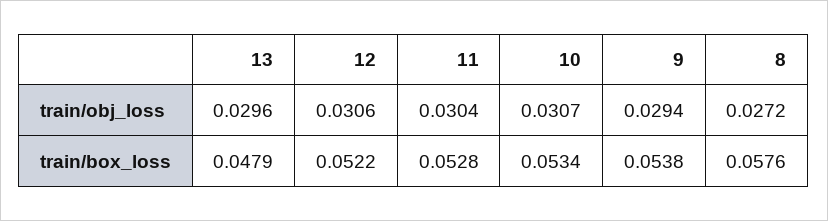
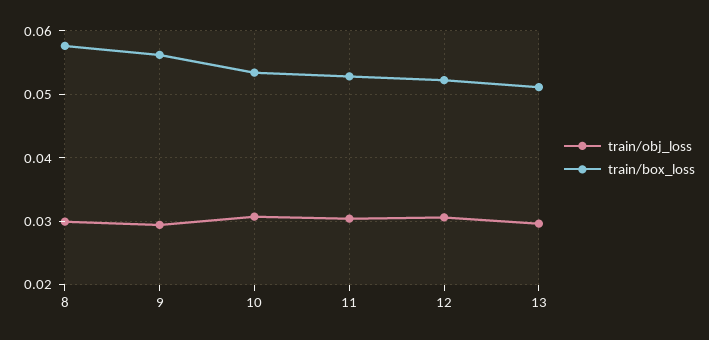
train/obj_loss, 8: 0.0272 -> 0.03
train/box_loss, 13: 0.0479 -> 0.051
train/box_loss, 9: 0.0538 -> 0.056

